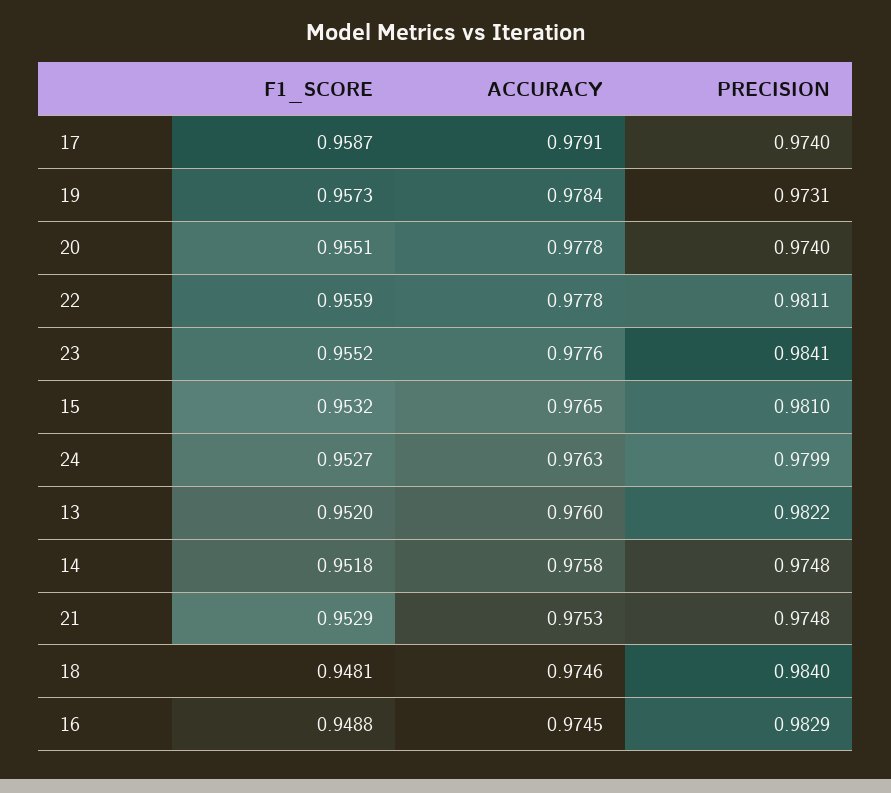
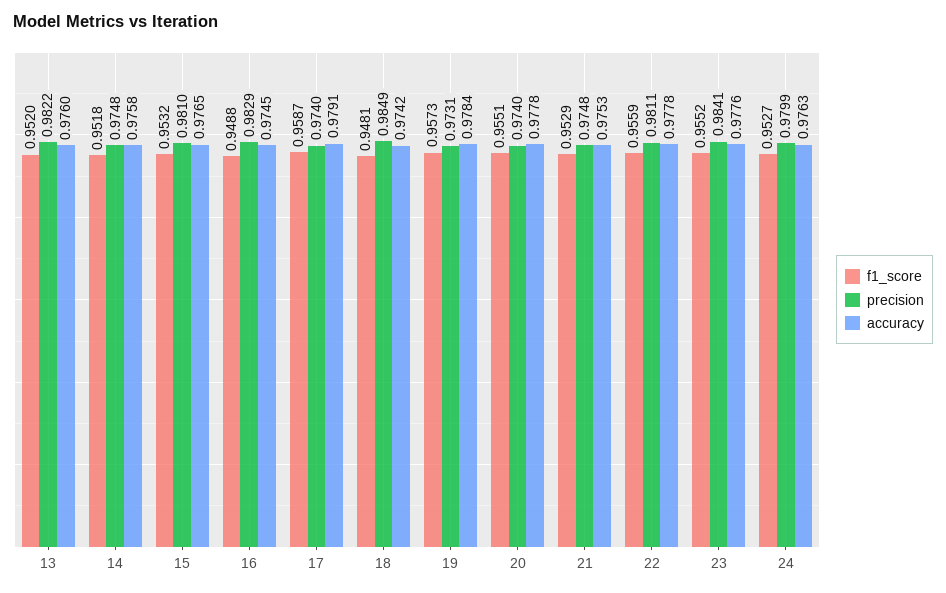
ACCURACY, 18: 0.9746 -> 0.9742
PRECISION, 18: 0.984 -> 0.9849

